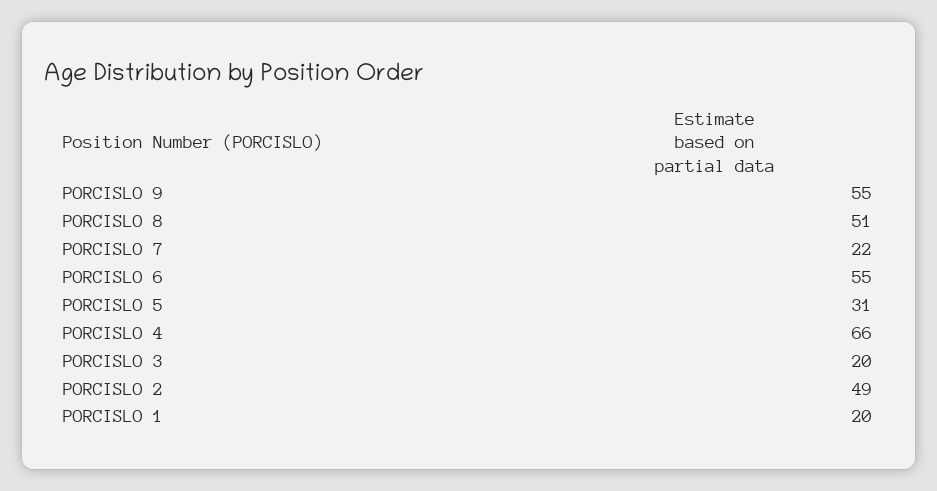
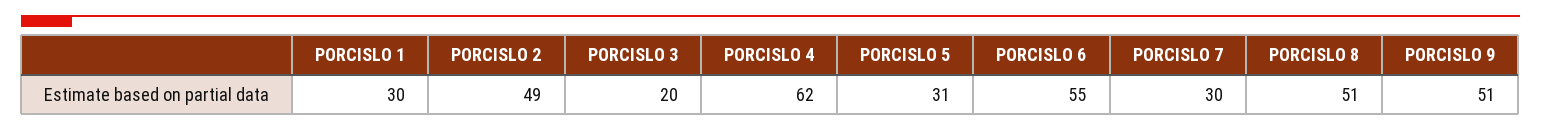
PORCISLO 9: 55 -> 51
PORCISLO 7: 22 -> 30
PORCISLO 4: 66 -> 62
PORCISLO 1: 20 -> 30

